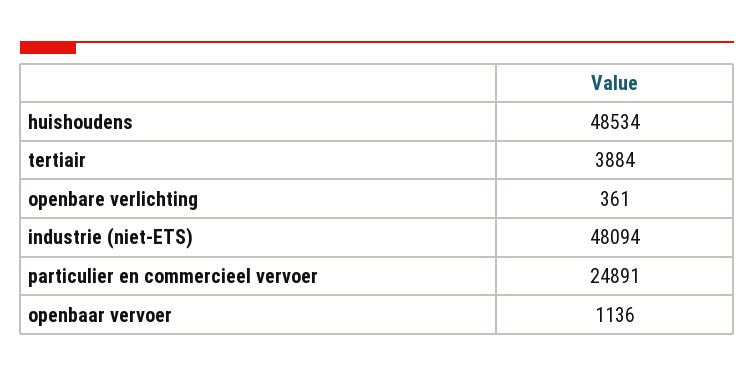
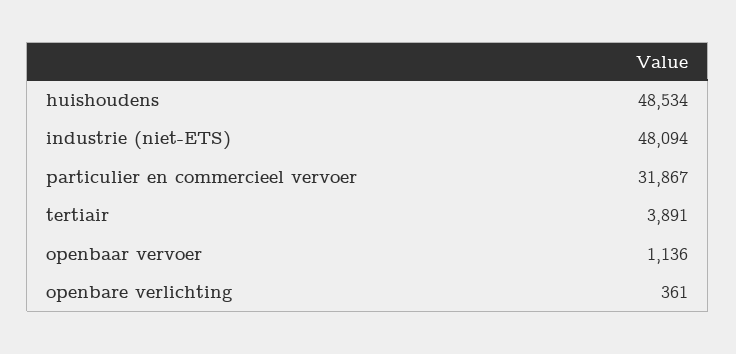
tertiair: 3884 -> 3891
particulier en commercieel vervoer: 24891 -> 31867

